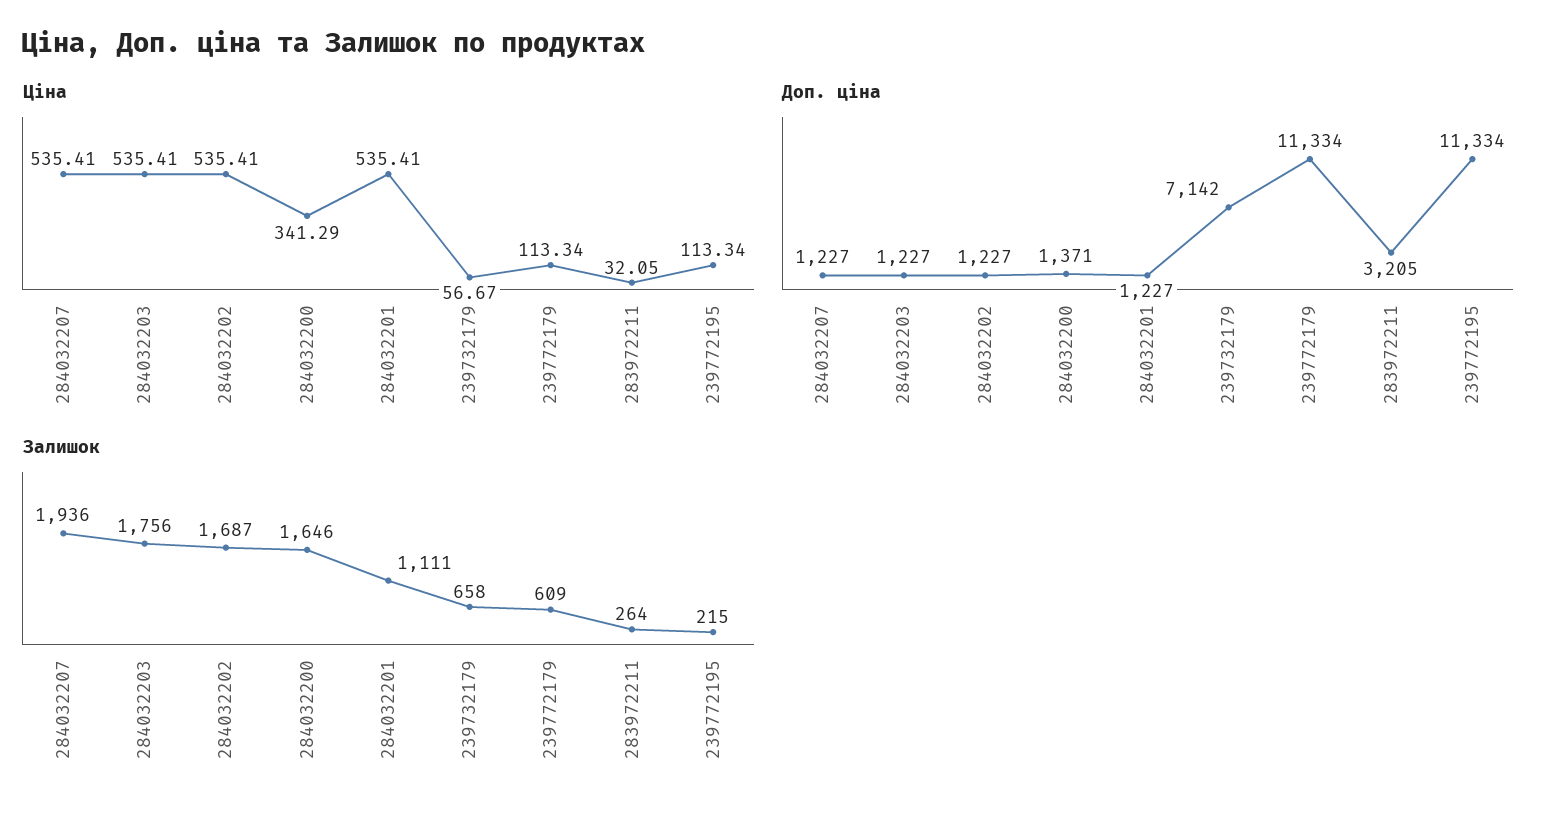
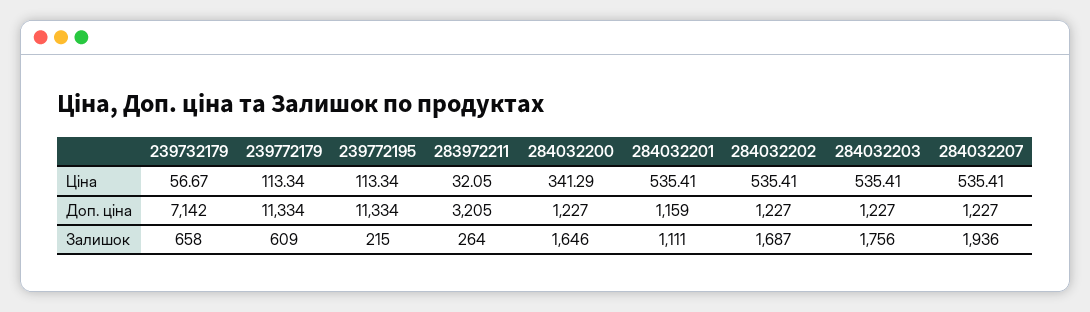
Доп. ціна, 284032200: 1371 -> 1227
Доп. ціна, 284032201: 1227 -> 1159

